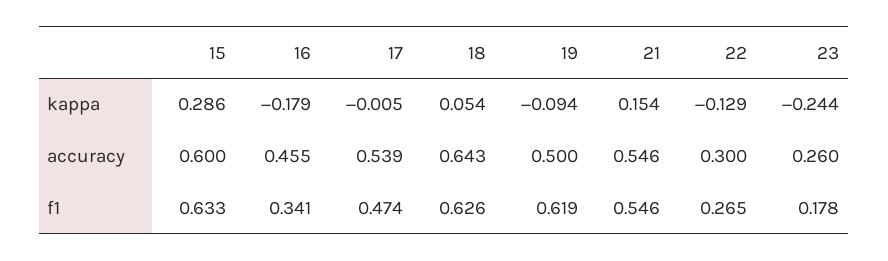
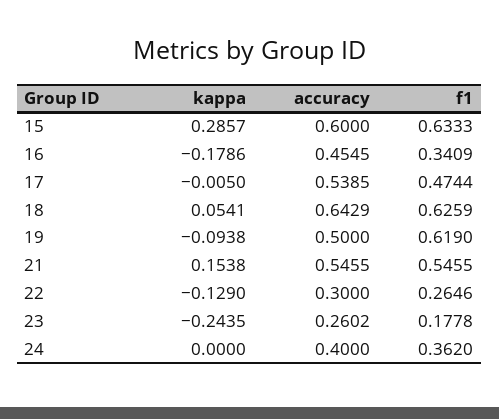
24, kappa: none -> 0
24, accuracy: none -> 0.4
24, f1: none -> 0.362

